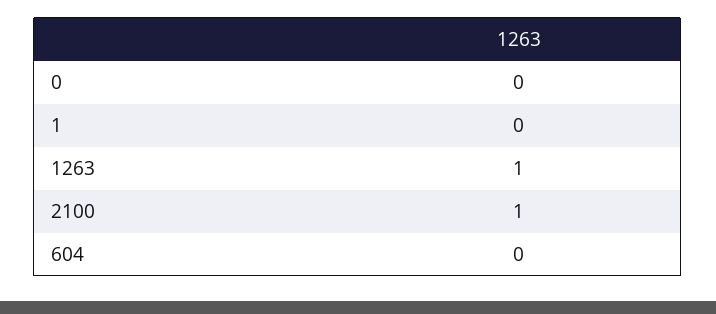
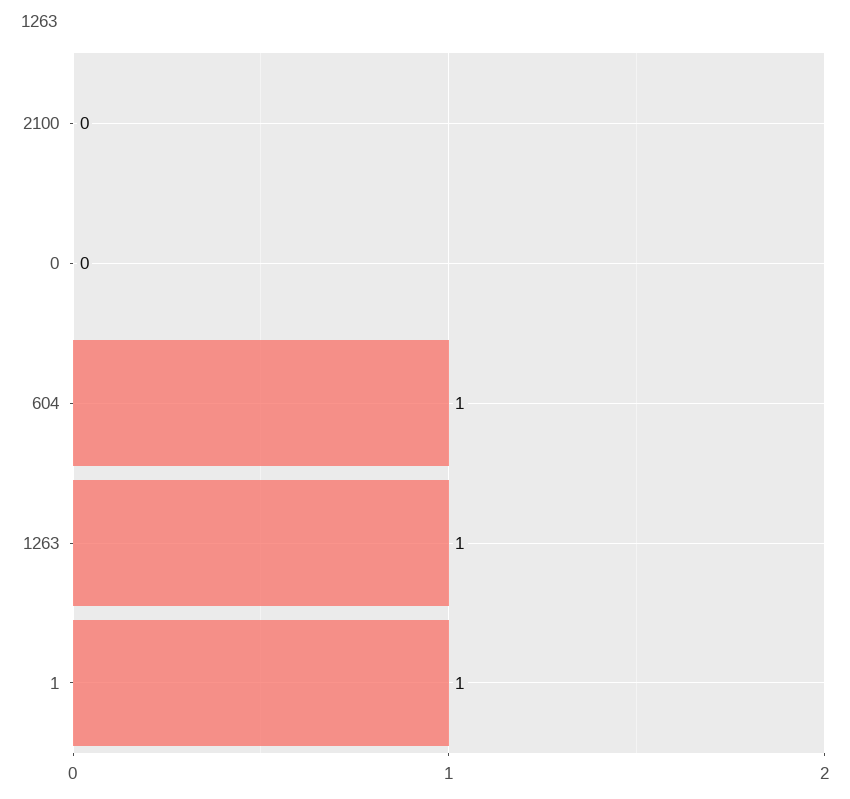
1: 0 -> 1
2100: 1 -> 0
604: 0 -> 1

